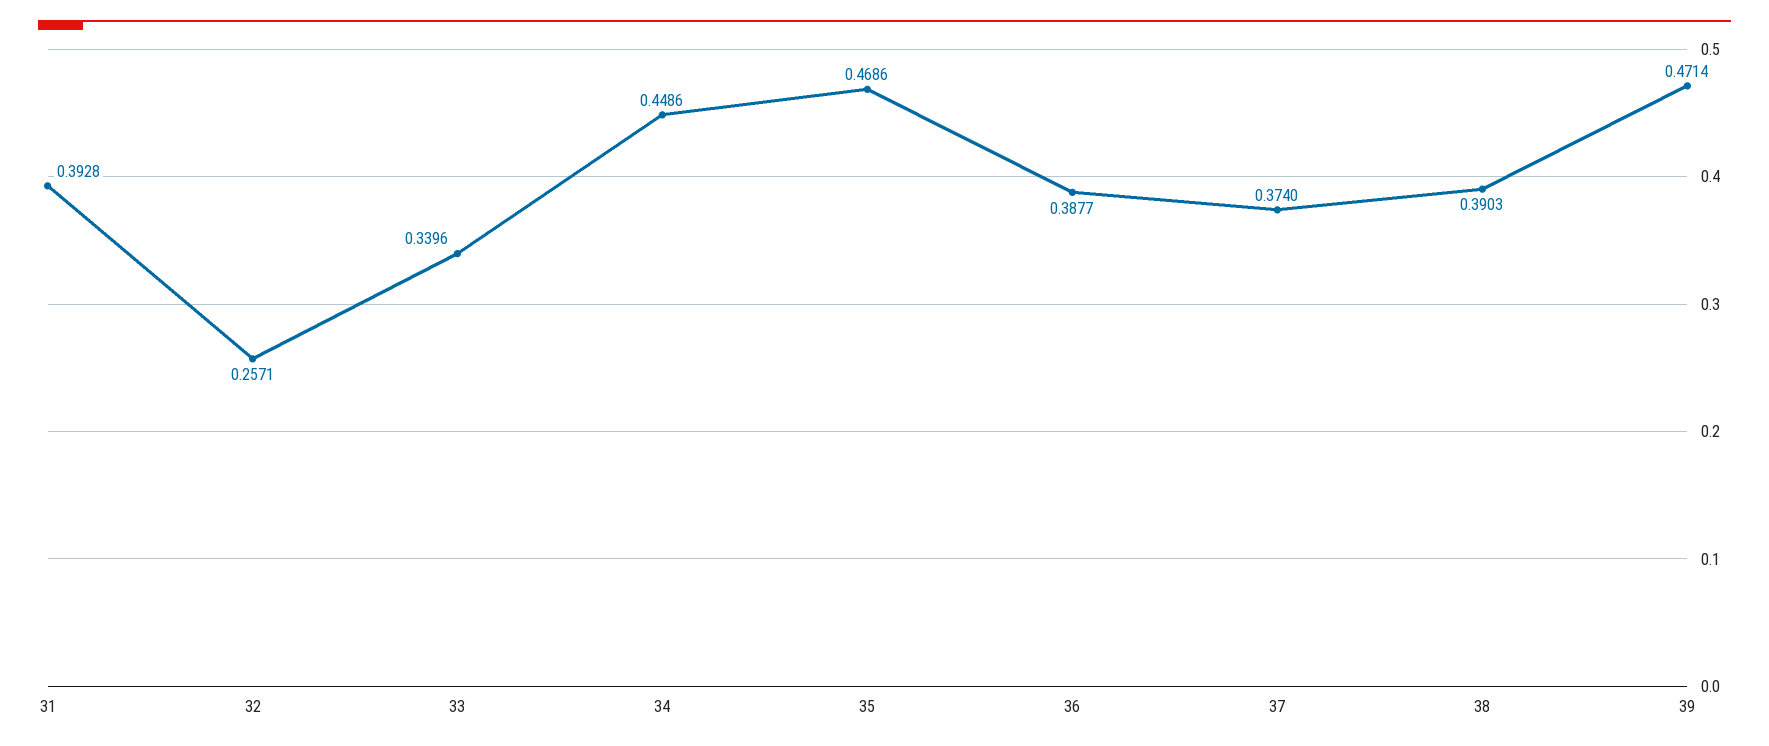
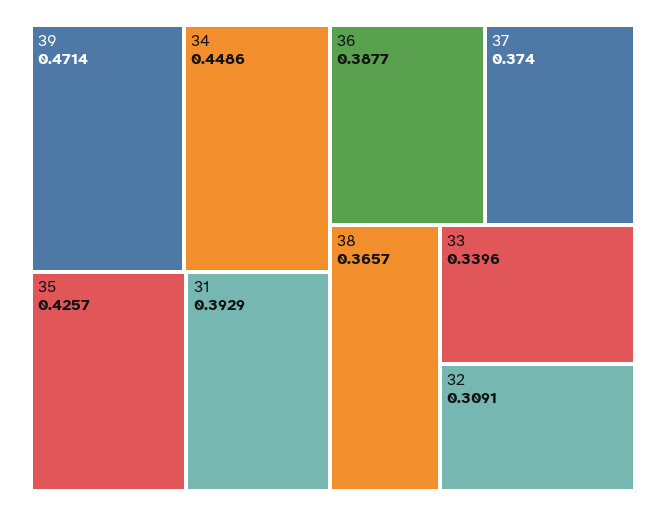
31: 0.3928 -> 0.3929
32: 0.2571 -> 0.3091
35: 0.4686 -> 0.4257
38: 0.3903 -> 0.3657

